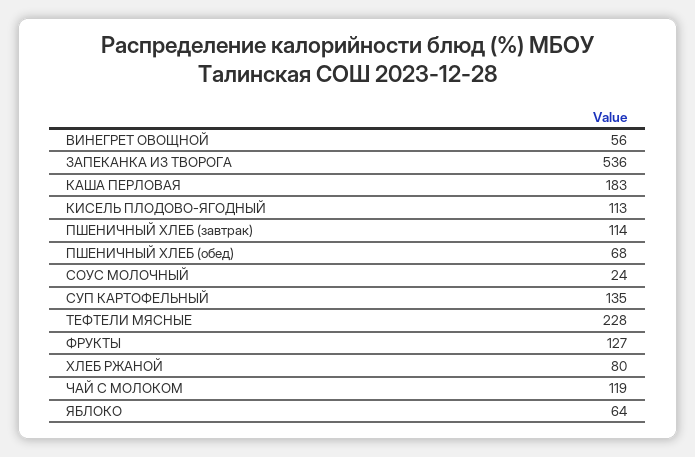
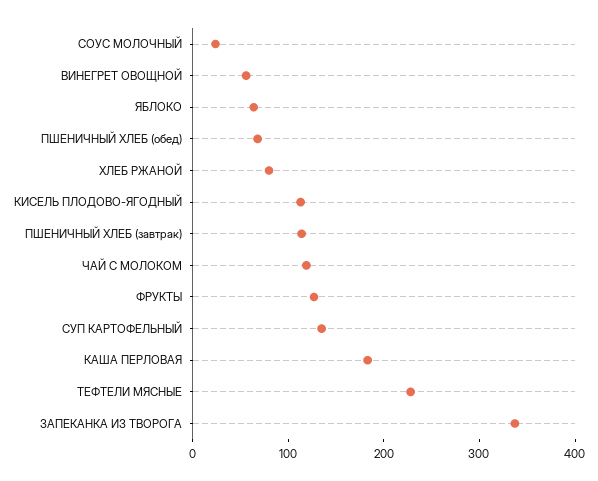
ЗАПЕКАНКА ИЗ ТВОРОГА: 536 -> 340

